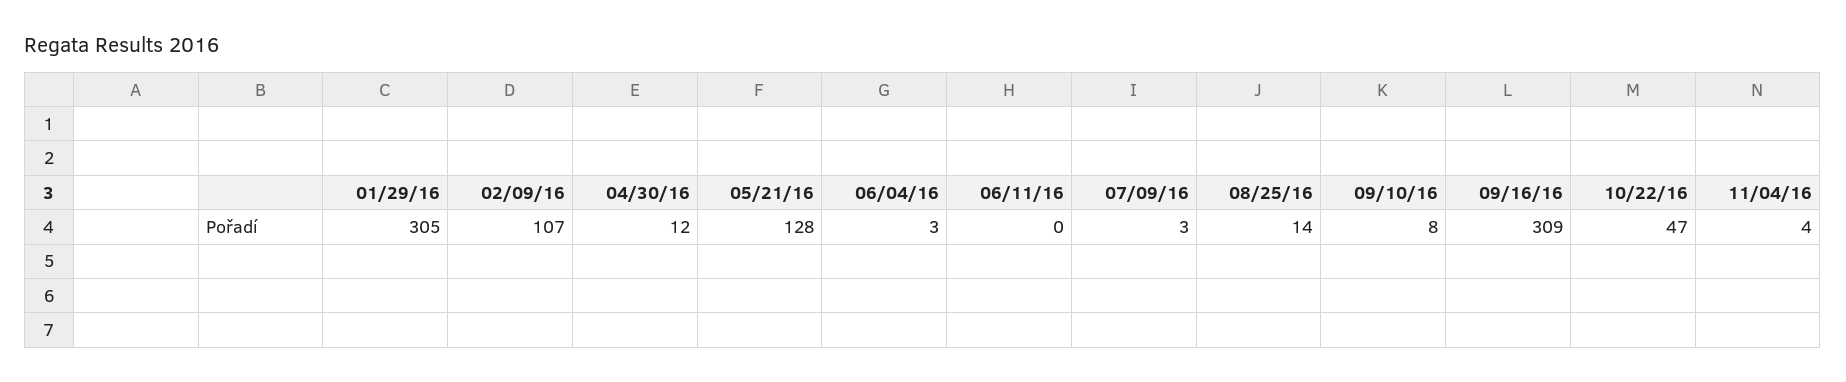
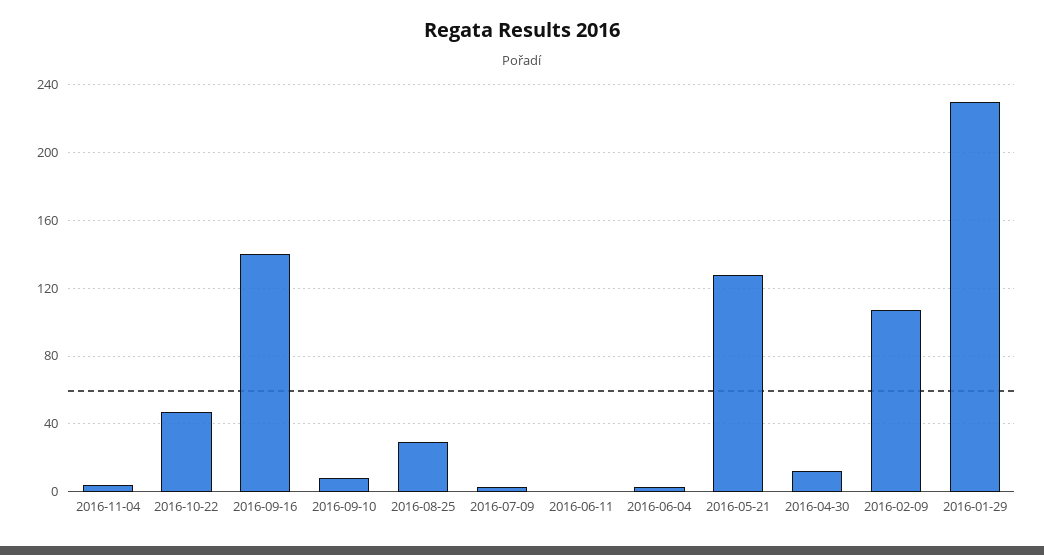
01/29/16: 305 -> 230
08/25/16: 14 -> 30
09/16/16: 309 -> 140

